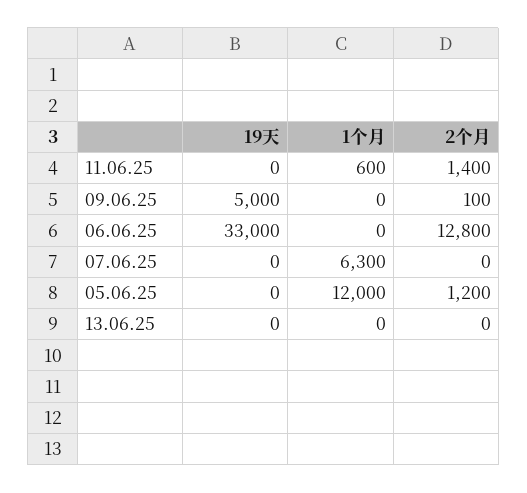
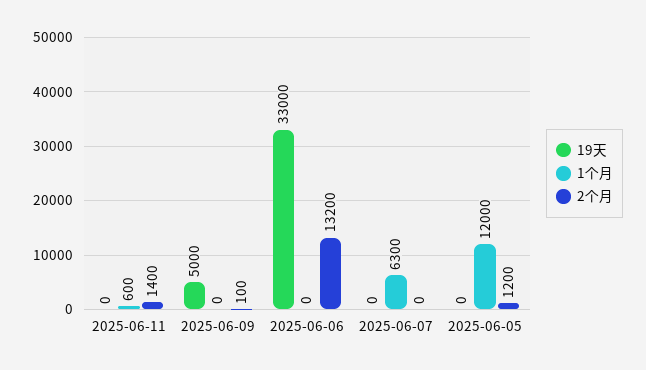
2个月, 06.06.25: 12800 -> 13200
19天, 13.06.25: 0 -> none
1个月, 13.06.25: 0 -> none
2个月, 13.06.25: 0 -> none

